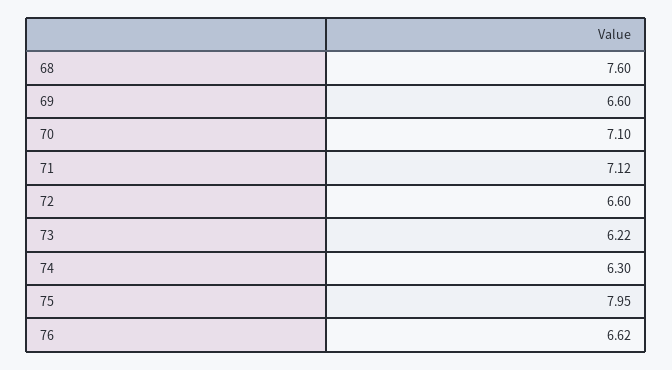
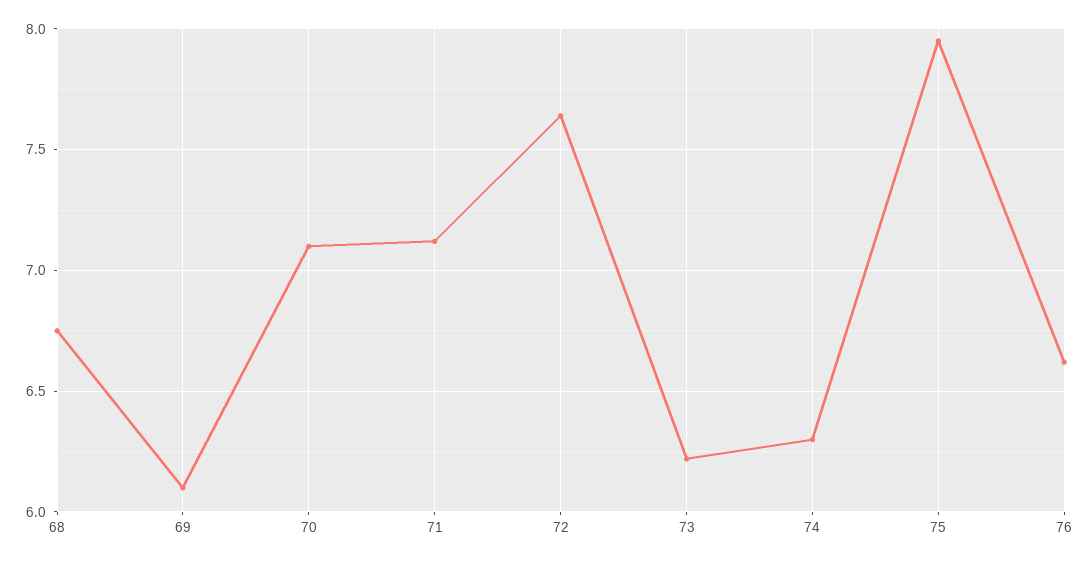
68: 7.6 -> 6.75
69: 6.6 -> 6.1
72: 6.6 -> 7.65

